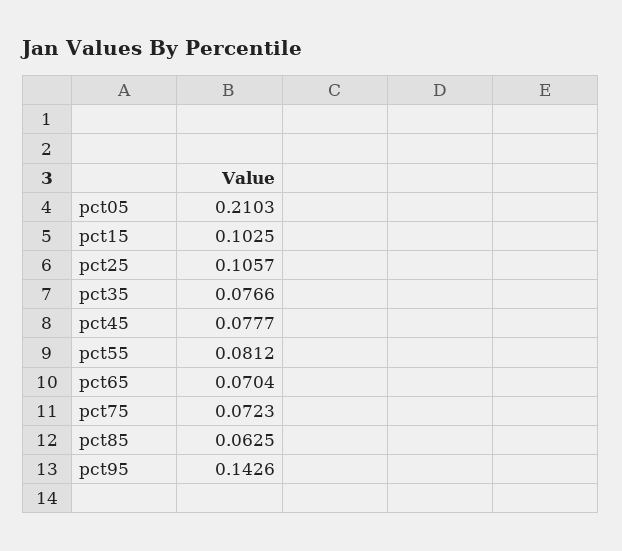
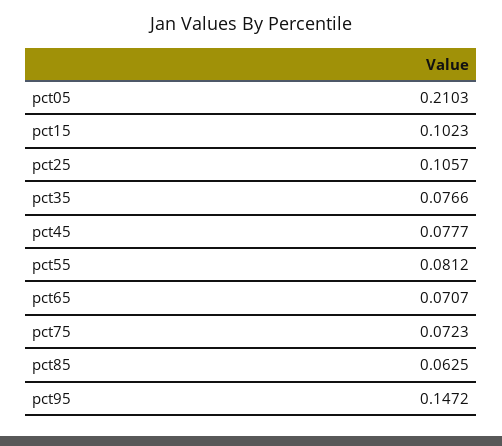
pct15: 0.1025 -> 0.1023
pct65: 0.0704 -> 0.0707
pct95: 0.1426 -> 0.1472

